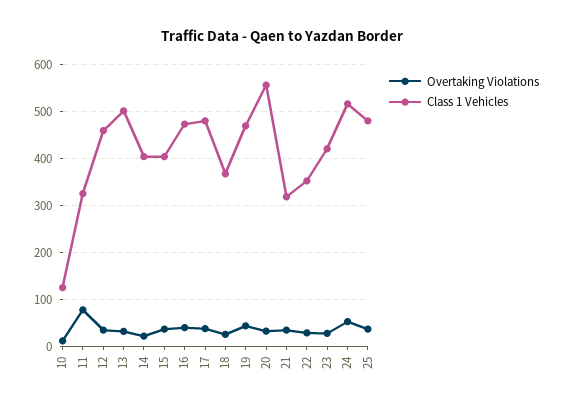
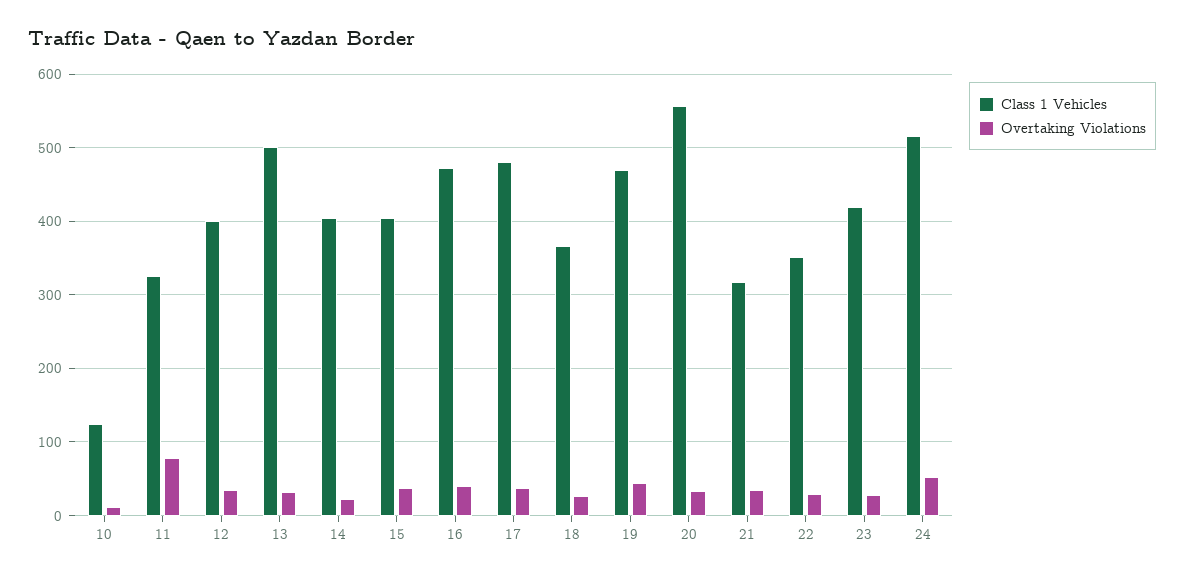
Class 1 Vehicles, 12: 460 -> 400
Overtaking Violations, 25: 40 -> none
Class 1 Vehicles, 25: 480 -> none

